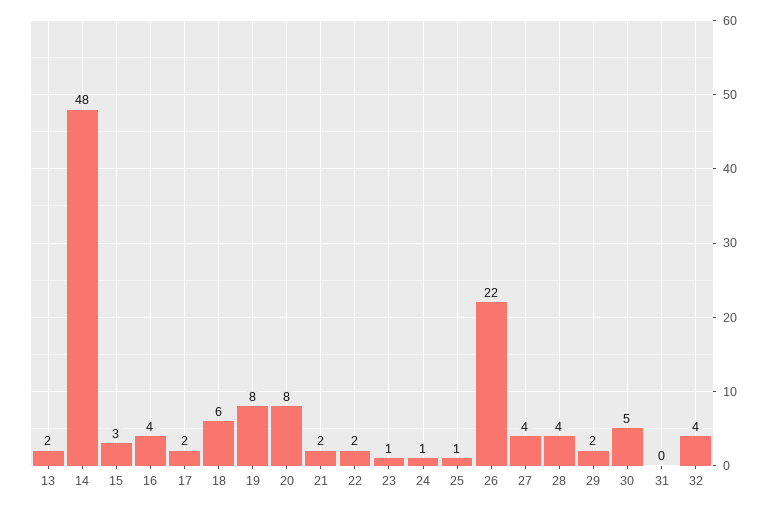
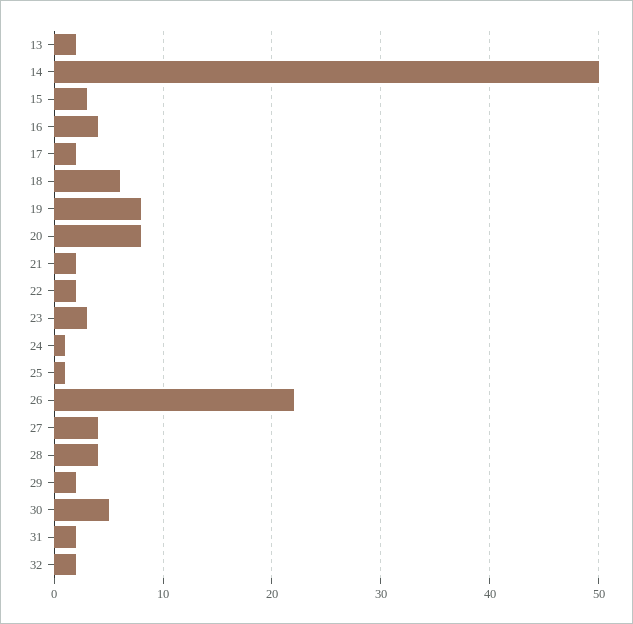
14: 48 -> 50
23: 1 -> 3
31: 0 -> 2
32: 4 -> 2

